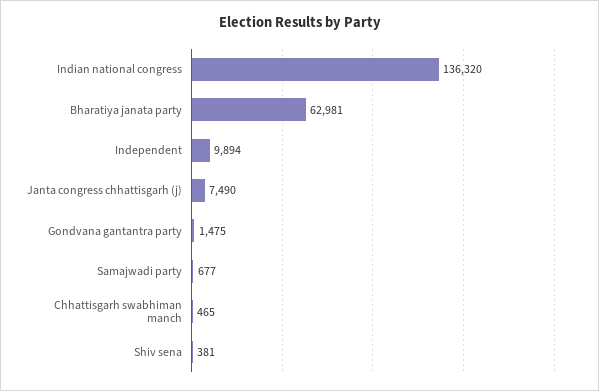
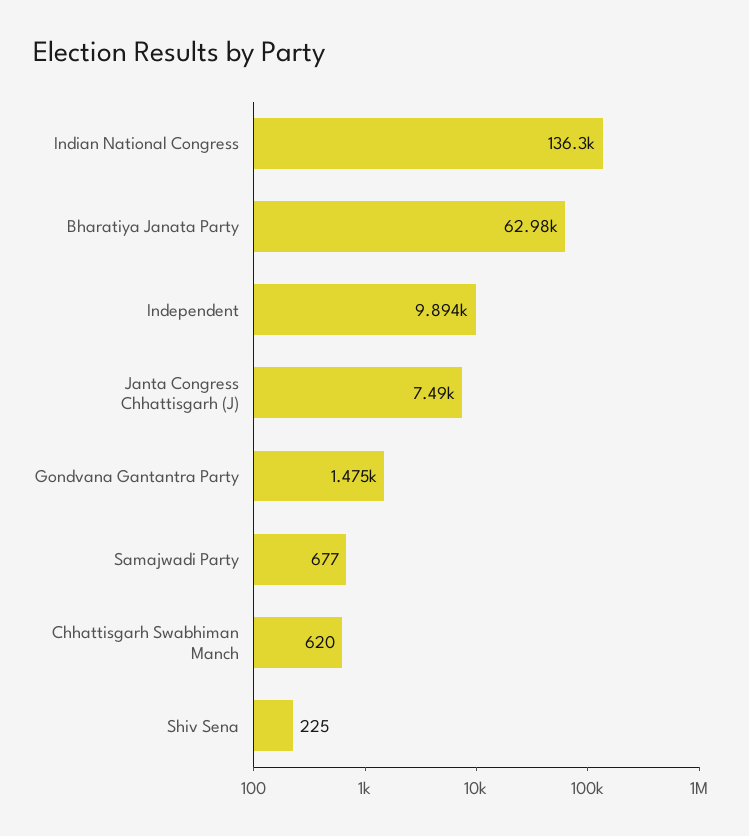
Chhattisgarh swabhiman manch: 465 -> 620
Shiv sena: 381 -> 225

